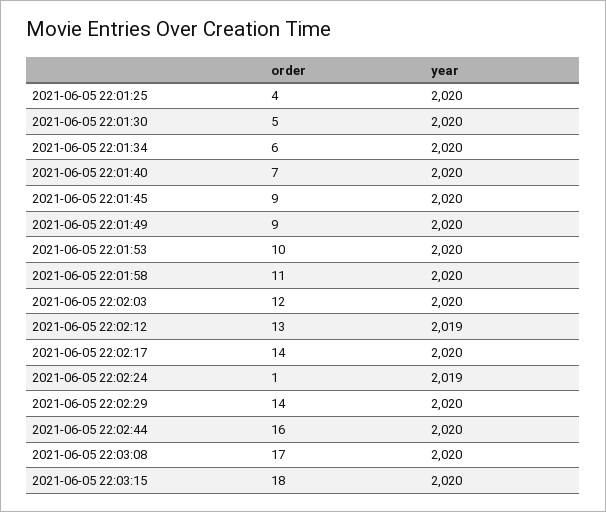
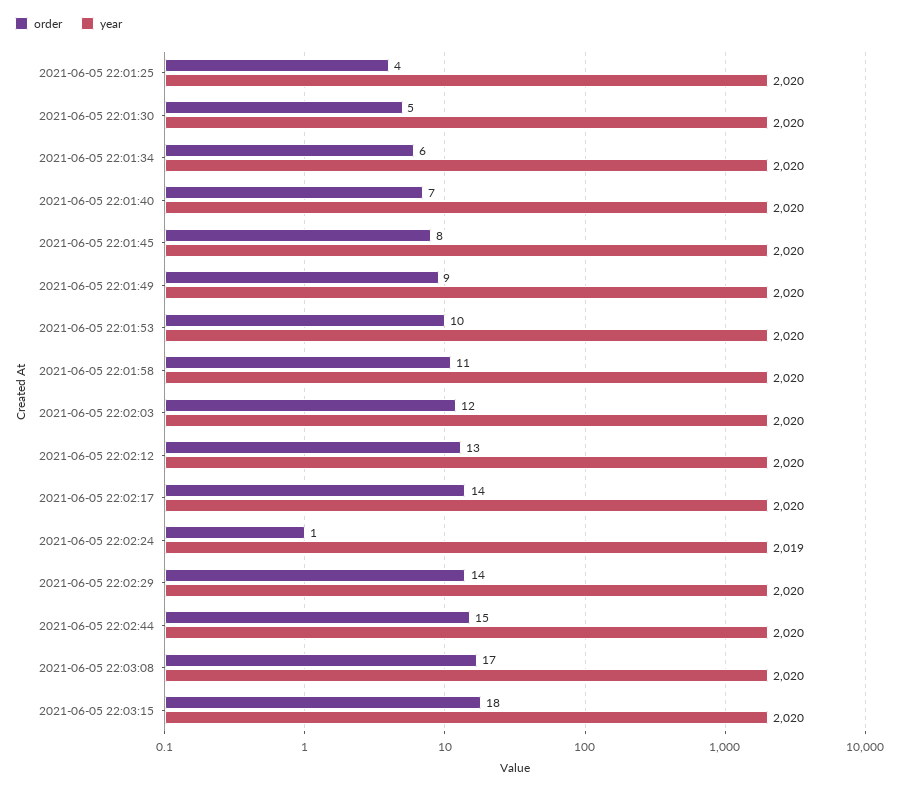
order, 2021-06-05 22:01:45: 9 -> 8
year, 2021-06-05 22:02:12: 2019 -> 2020
order, 2021-06-05 22:02:44: 16 -> 15

